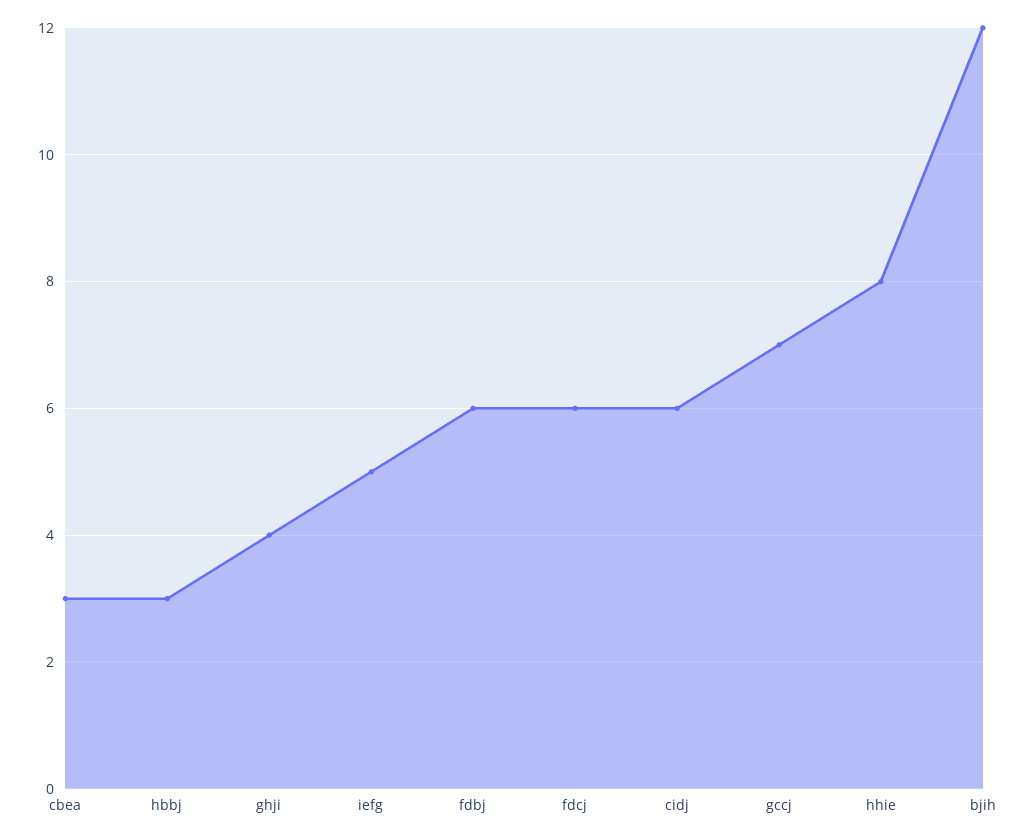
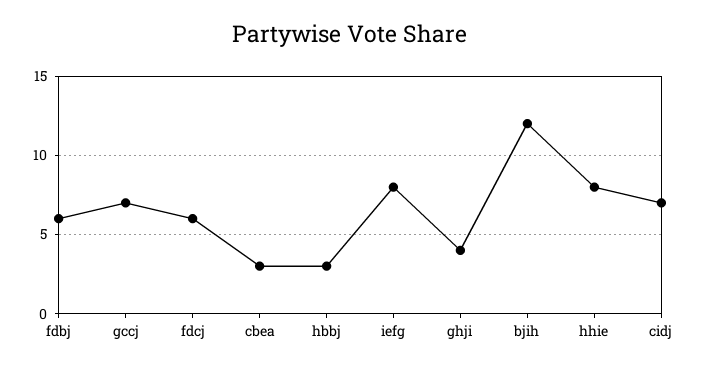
iefg: 5 -> 8
cidj: 6 -> 7

